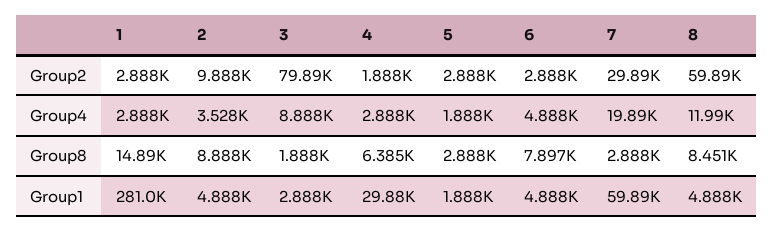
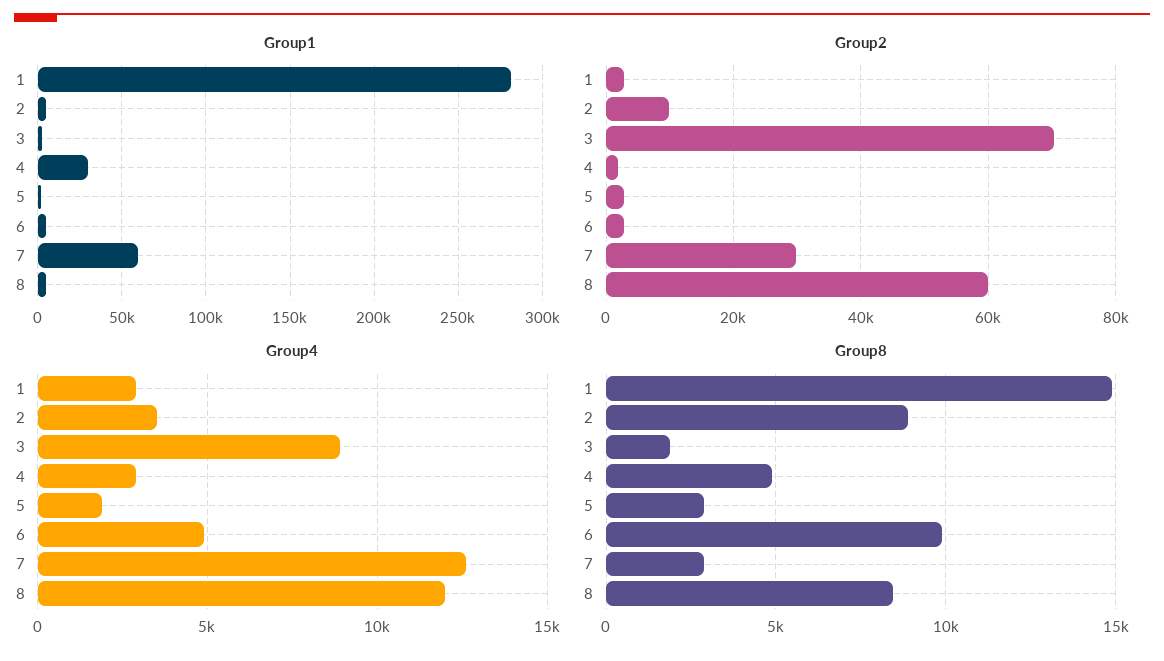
Group2, 3: 79890 -> 70000
Group4, 7: 19890 -> 12500
Group8, 4: 6385 -> 5000
Group8, 6: 7897 -> 10000

